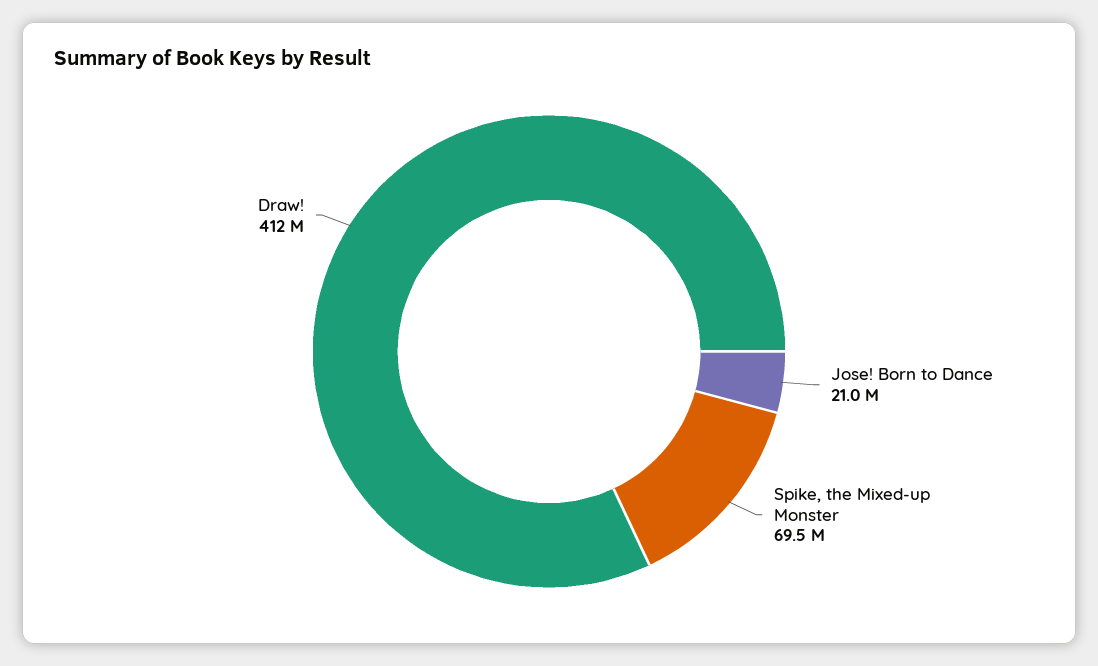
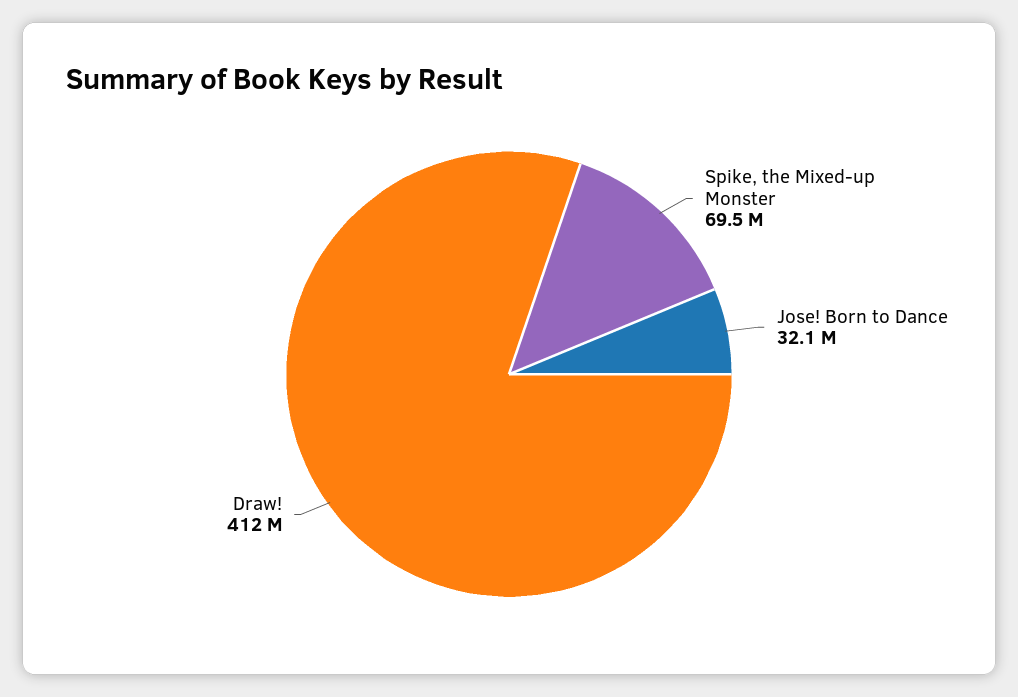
Jose! Born to Dance: 21000000 -> 32100000

